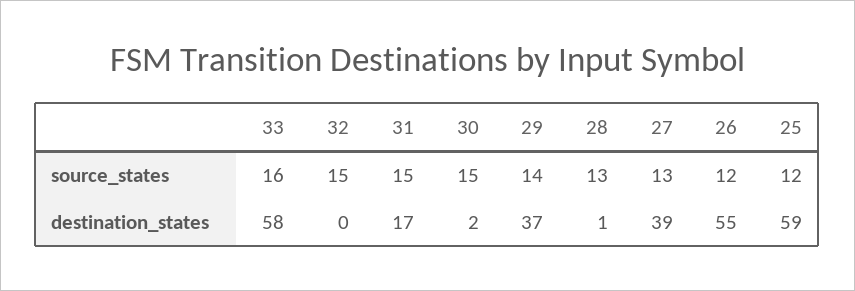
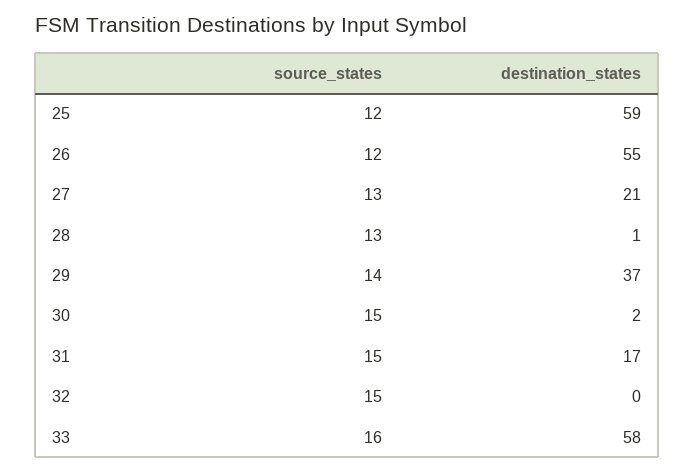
27, destination_states: 39 -> 21

